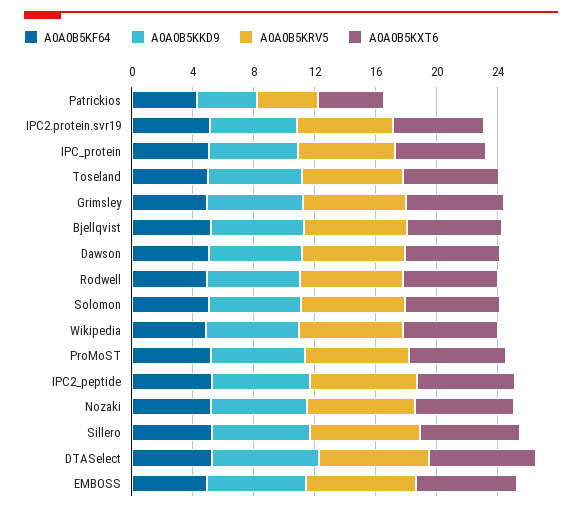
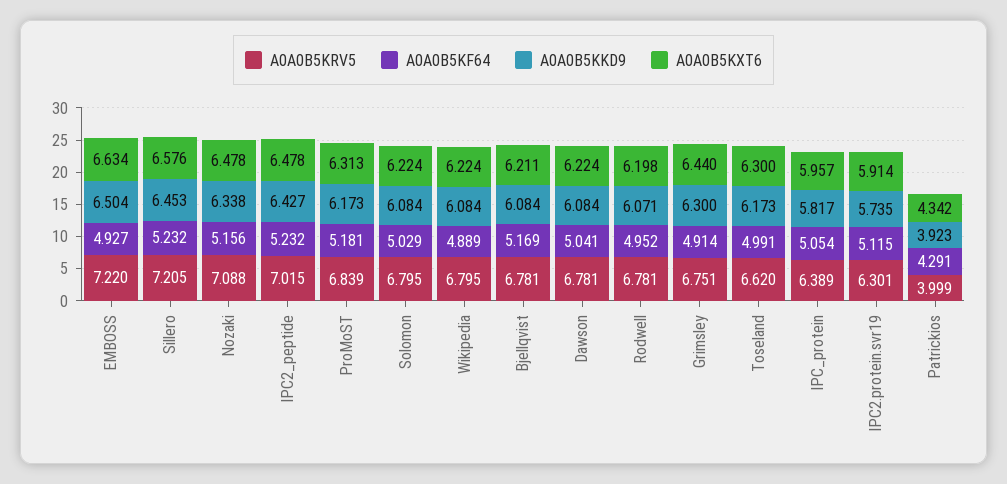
A0A0B5KF64, DTASelect: 5 -> none
A0A0B5KKD9, DTASelect: 7 -> none
A0A0B5KRV5, DTASelect: 7 -> none
A0A0B5KXT6, DTASelect: 7 -> none

